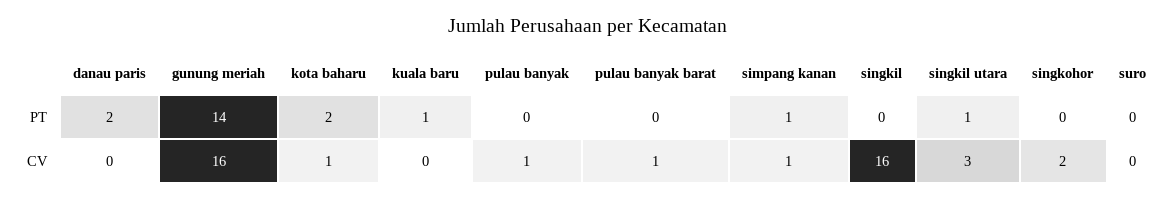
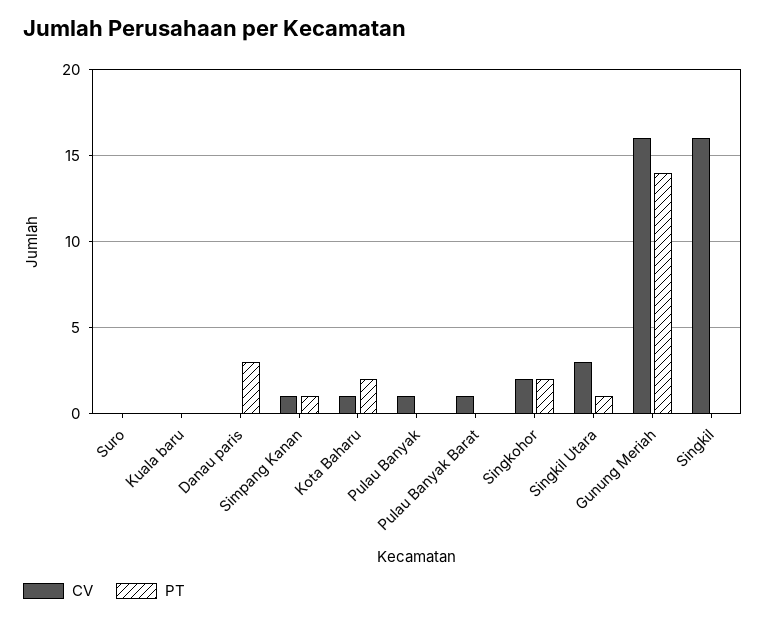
PT, danau paris: 2 -> 3
PT, kuala baru: 1 -> 0
PT, singkohor: 0 -> 2

